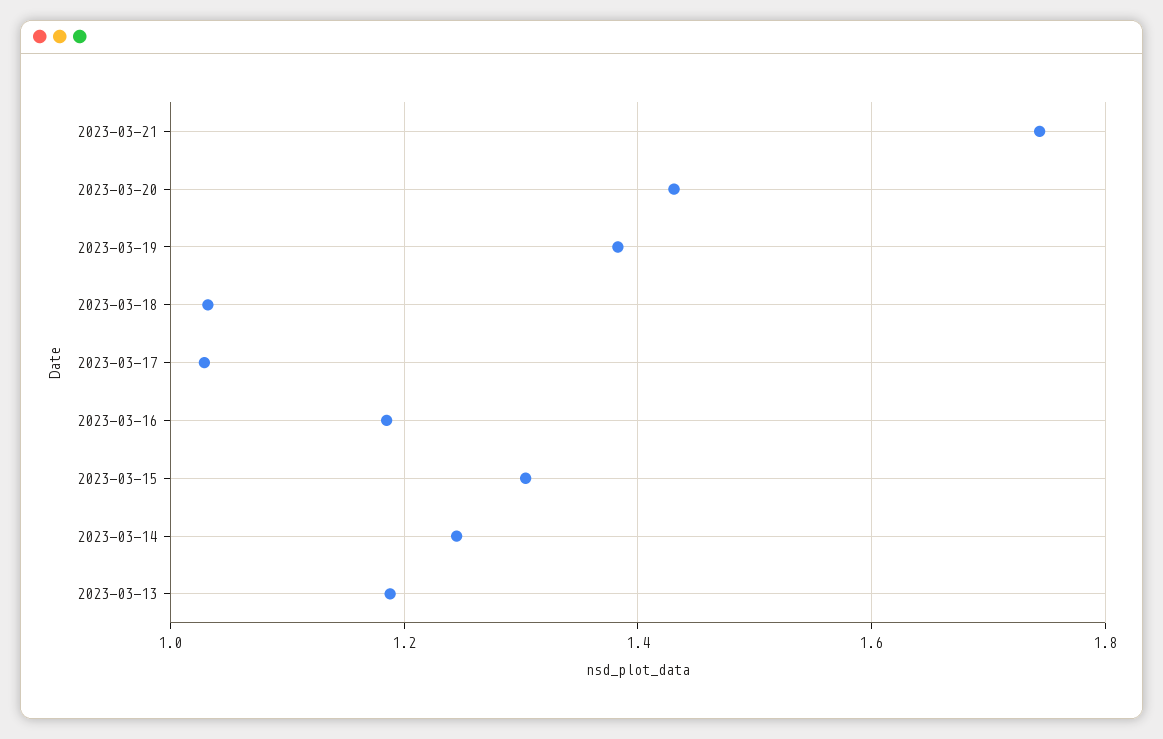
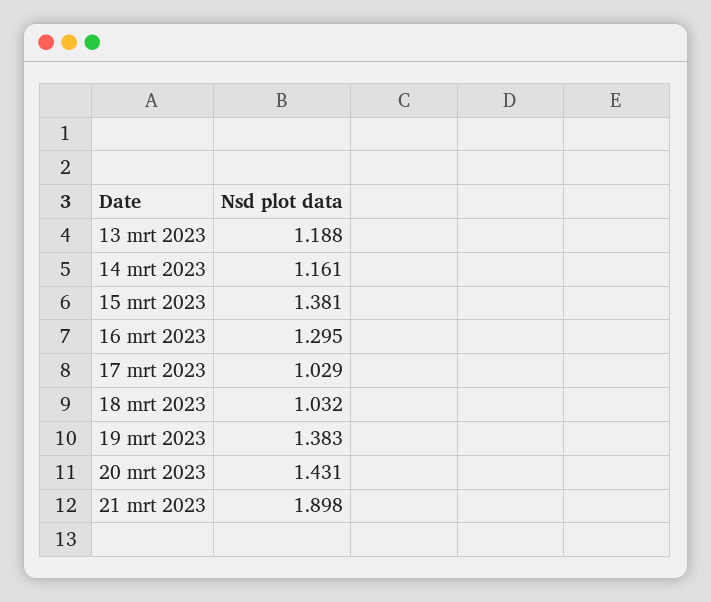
2023-03-21: 1.74 -> 1.898
2023-03-16: 1.18 -> 1.295
2023-03-15: 1.3 -> 1.381
2023-03-14: 1.24 -> 1.161

